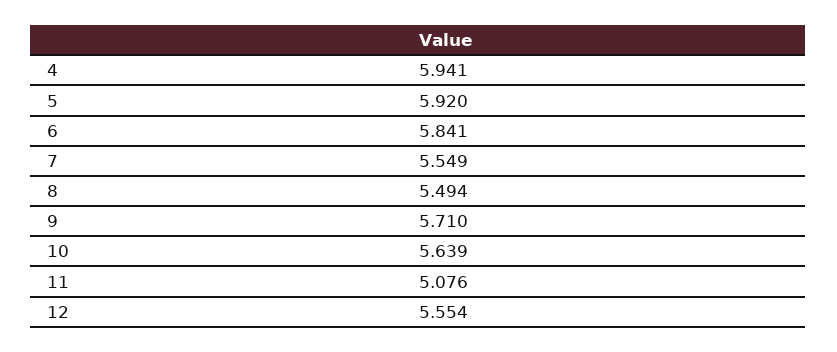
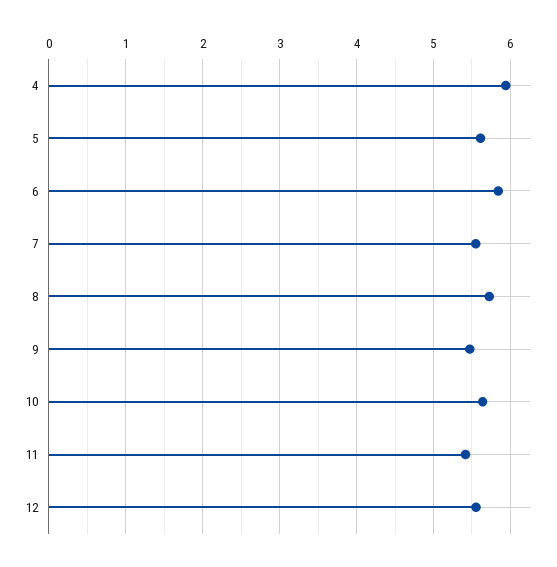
5: 5.92 -> 5.6
8: 5.494 -> 5.7
9: 5.71 -> 5.5
11: 5.076 -> 5.4

